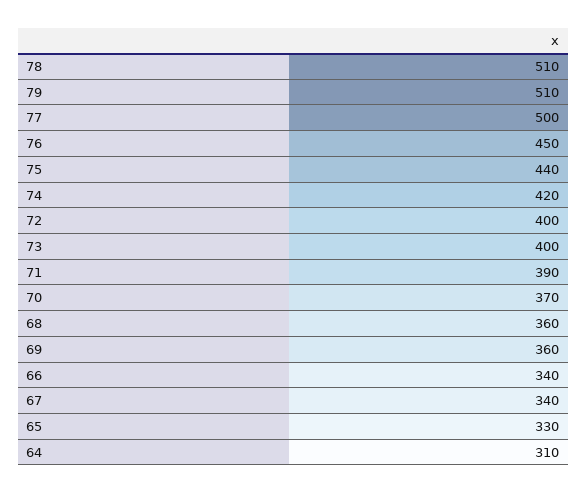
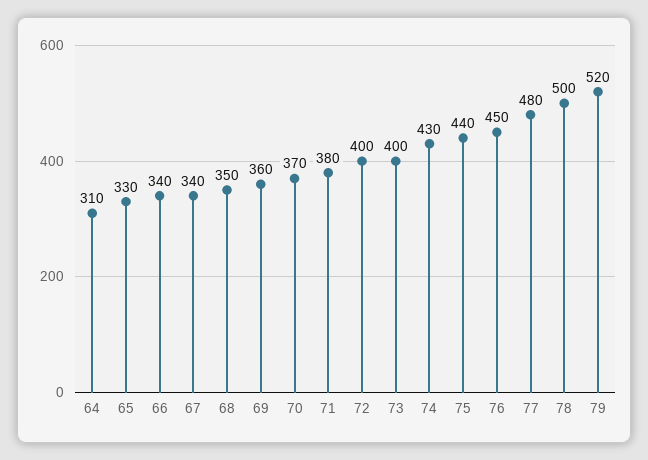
78: 510 -> 500
79: 510 -> 520
77: 500 -> 480
74: 420 -> 430
71: 390 -> 380
68: 360 -> 350

